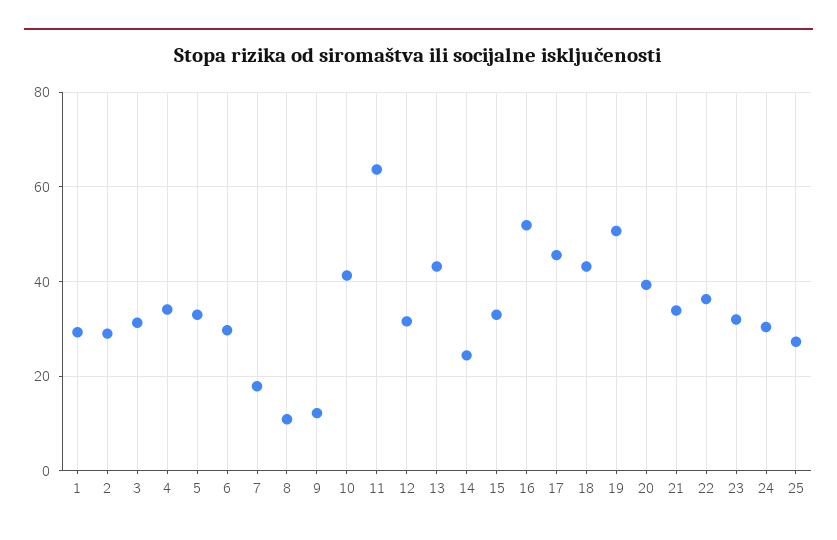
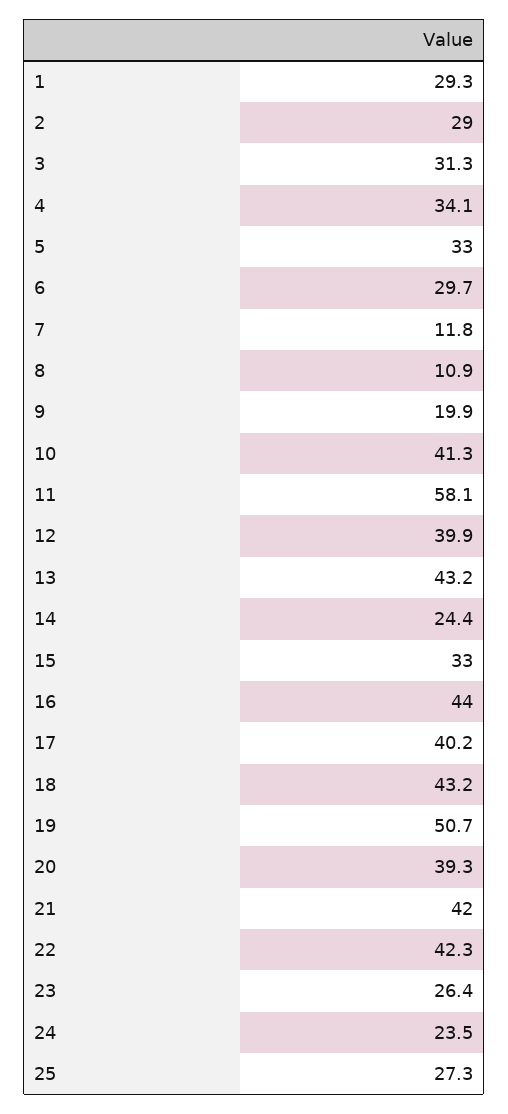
7: 18 -> 11.8
9: 12 -> 19.9
11: 64 -> 58.1
12: 32 -> 39.9
16: 52 -> 44
17: 46 -> 40.2
21: 34 -> 42
22: 36 -> 42.3
23: 32 -> 26.4
24: 30 -> 23.5

